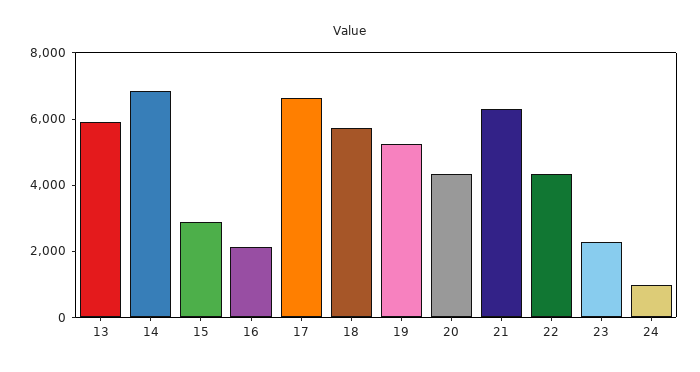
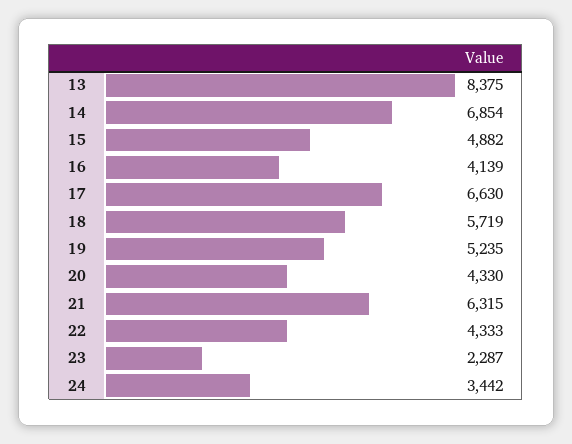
13: 6000 -> 8375
15: 3000 -> 4882
16: 2000 -> 4139
24: 1000 -> 3442

